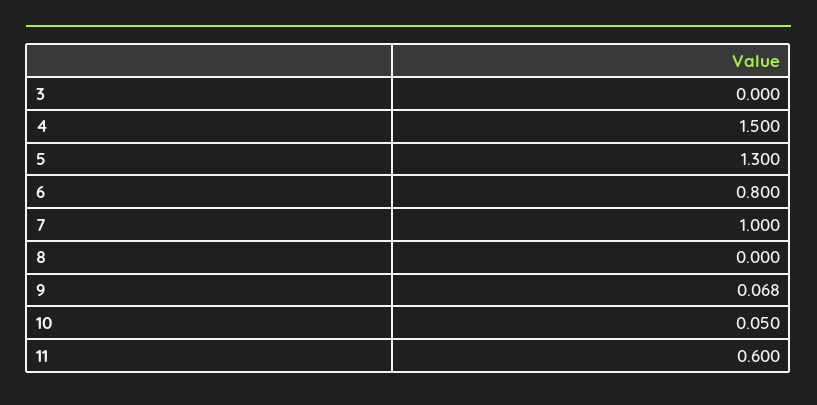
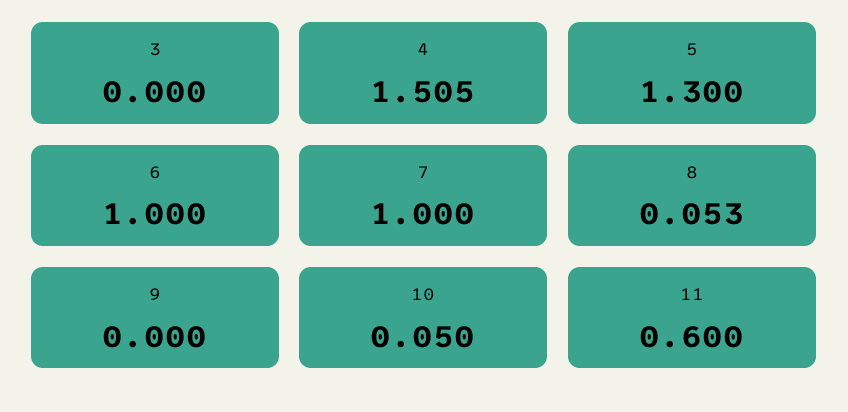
4: 1.5 -> 1.505
6: 0.8 -> 1
8: 0 -> 0.053
9: 0.068 -> 0

